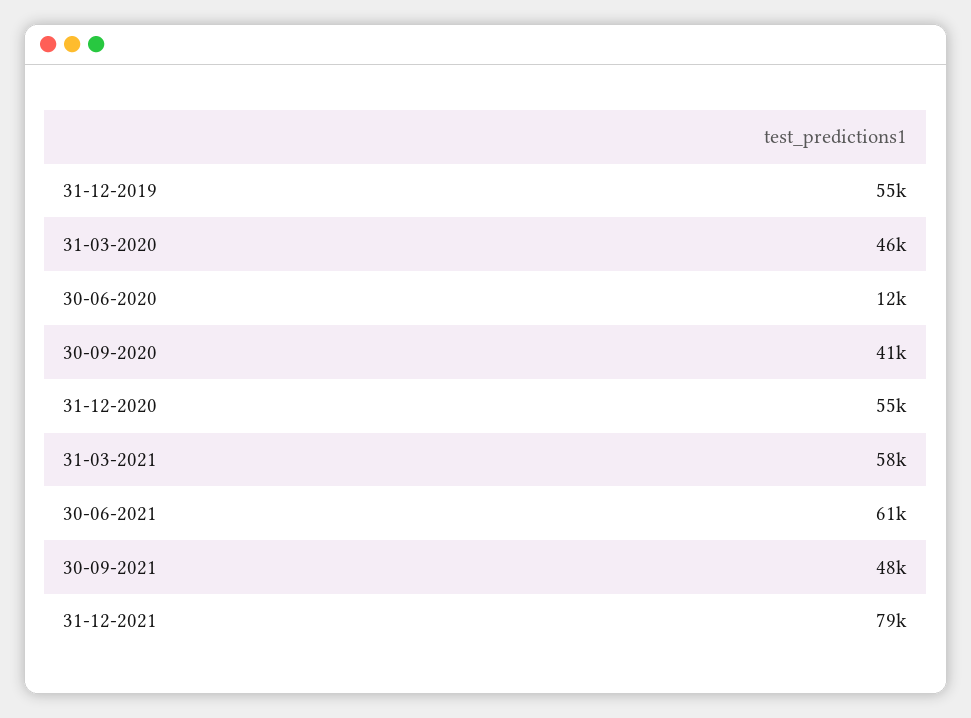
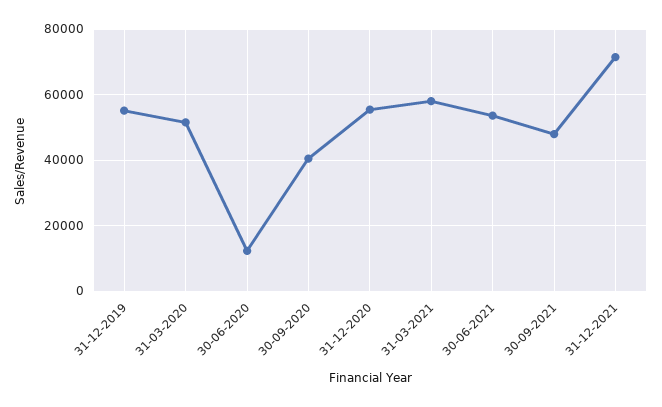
31-03-2020: 46000 -> 52000
30-06-2021: 61000 -> 54000
31-12-2021: 79000 -> 72000

